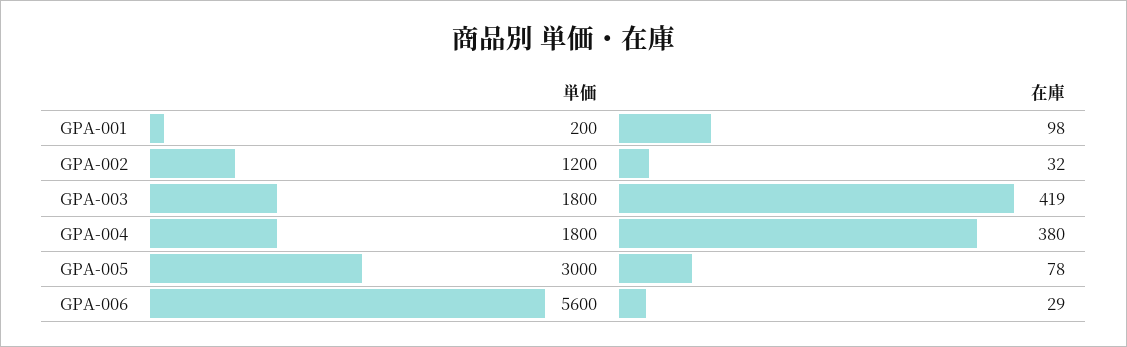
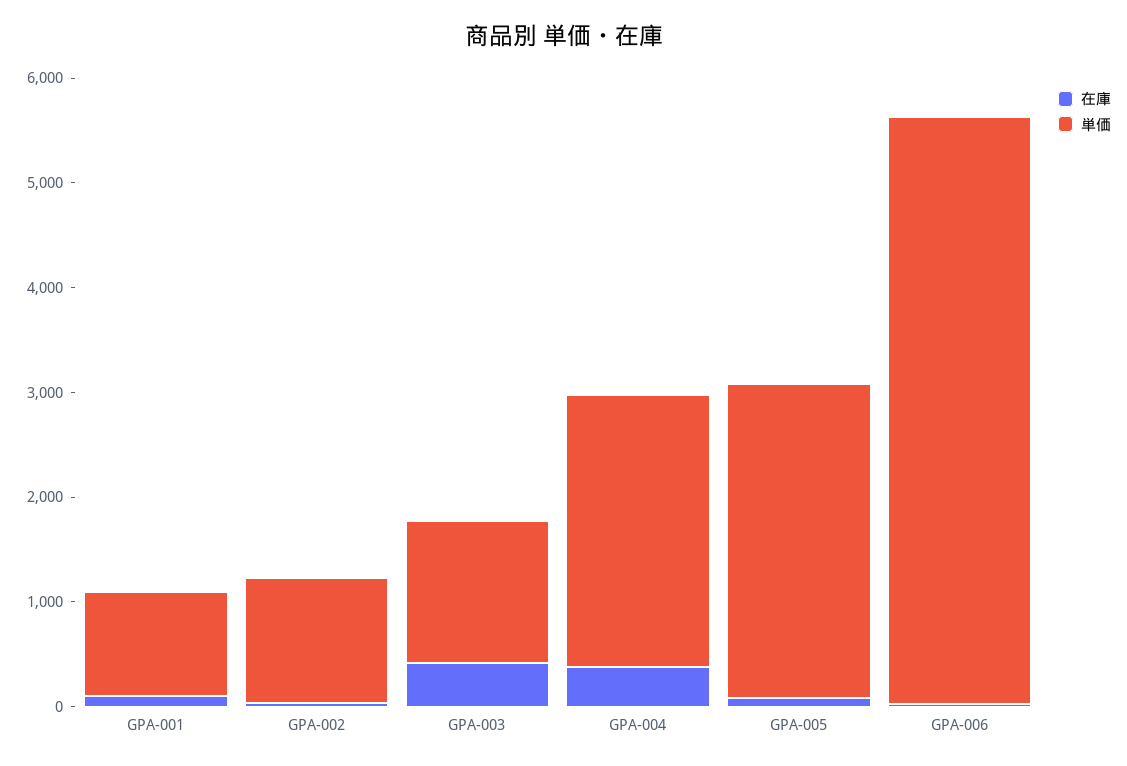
単価, GPA-001: 200 -> 1000
単価, GPA-003: 1800 -> 1400
単価, GPA-004: 1800 -> 2600

